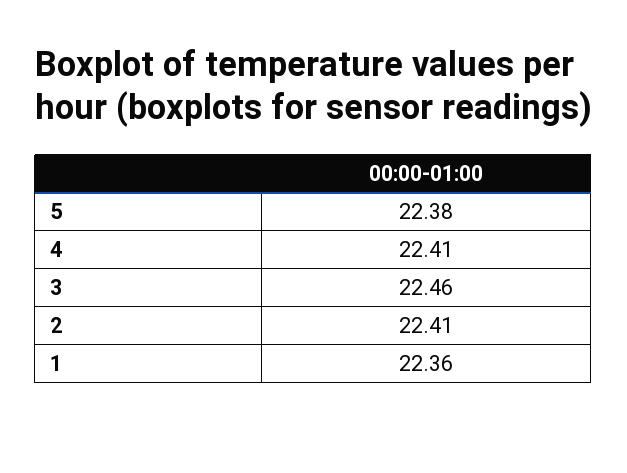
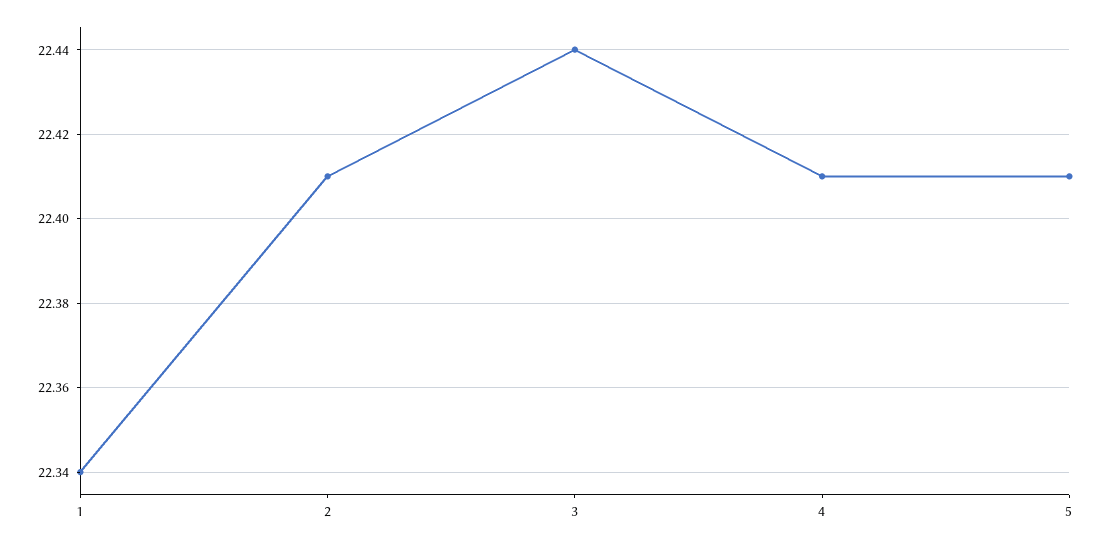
5: 22.38 -> 22.41
3: 22.46 -> 22.44
1: 22.36 -> 22.34

